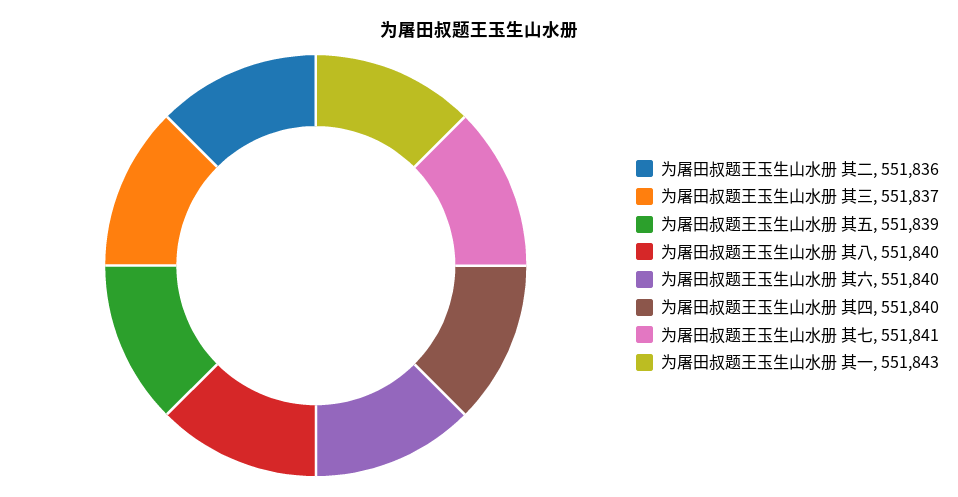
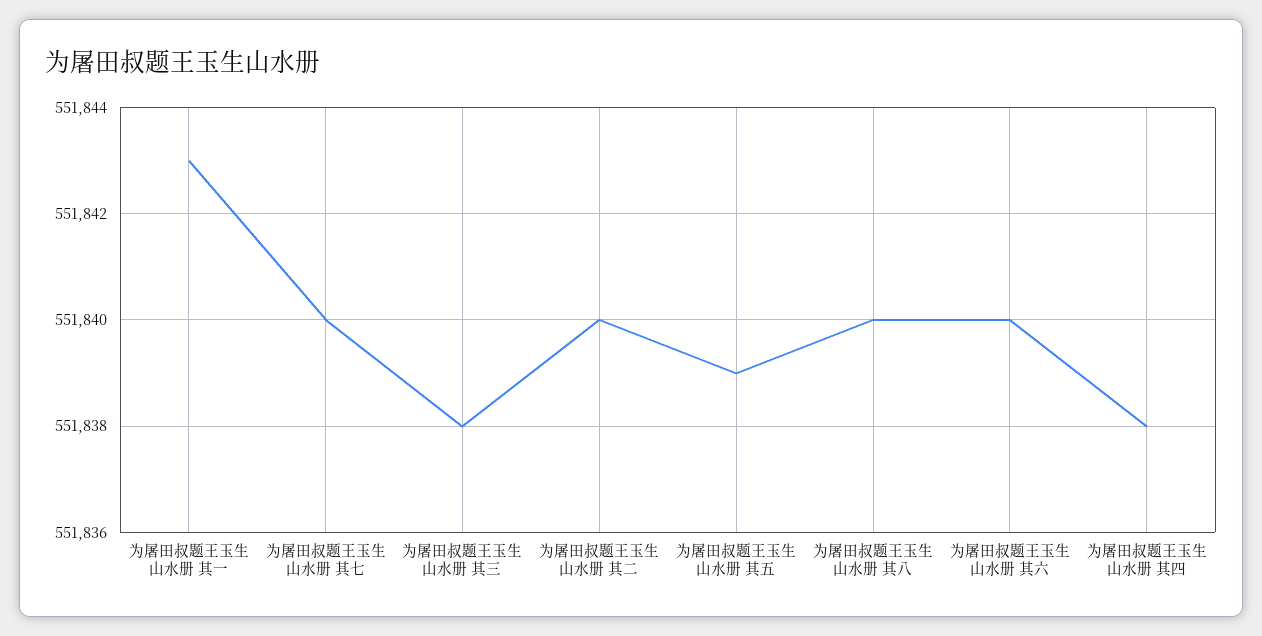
为屠田叔题王玉生山水册 其二: 551836 -> 551840
为屠田叔题王玉生山水册 其三: 551837 -> 551838
为屠田叔题王玉生山水册 其四: 551840 -> 551838
为屠田叔题王玉生山水册 其七: 551841 -> 551840

